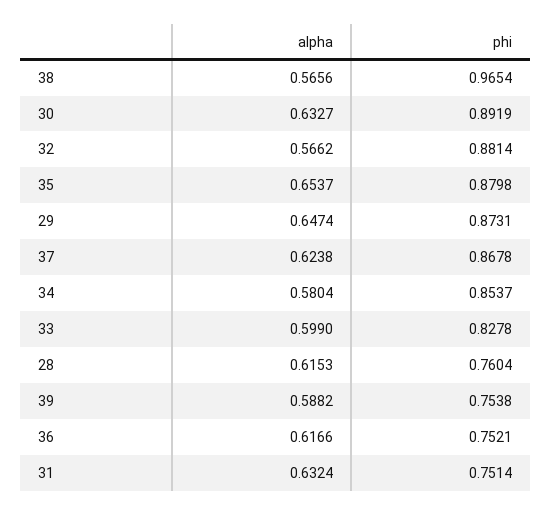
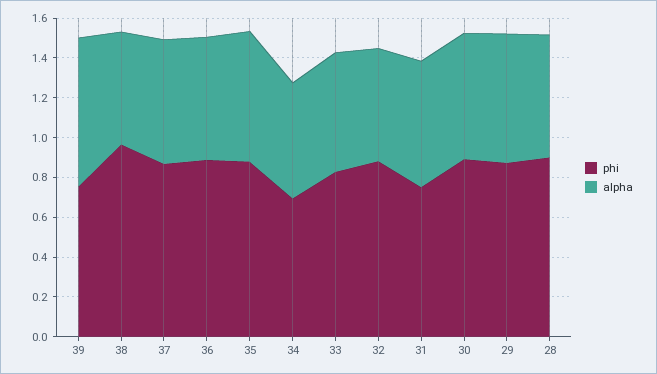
phi, 34: 0.8537 -> 0.7
phi, 28: 0.7604 -> 0.9
alpha, 39: 0.5882 -> 0.75
phi, 36: 0.7521 -> 0.9

